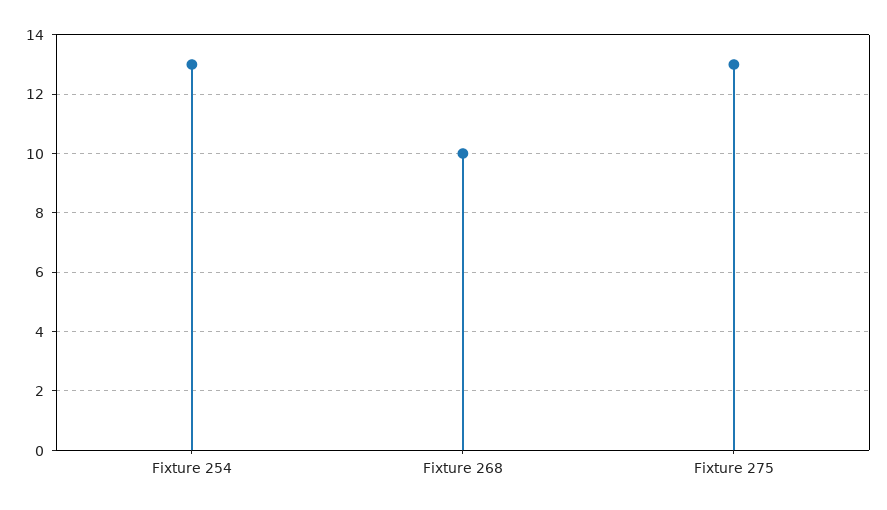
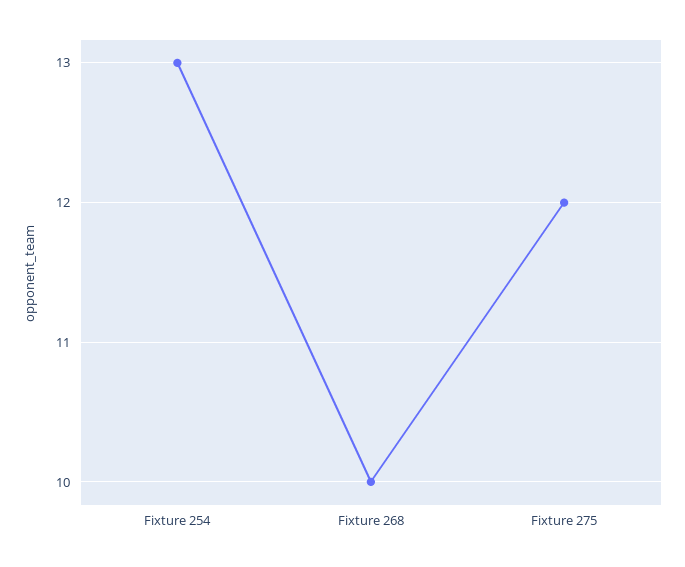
Fixture 275: 13 -> 12

